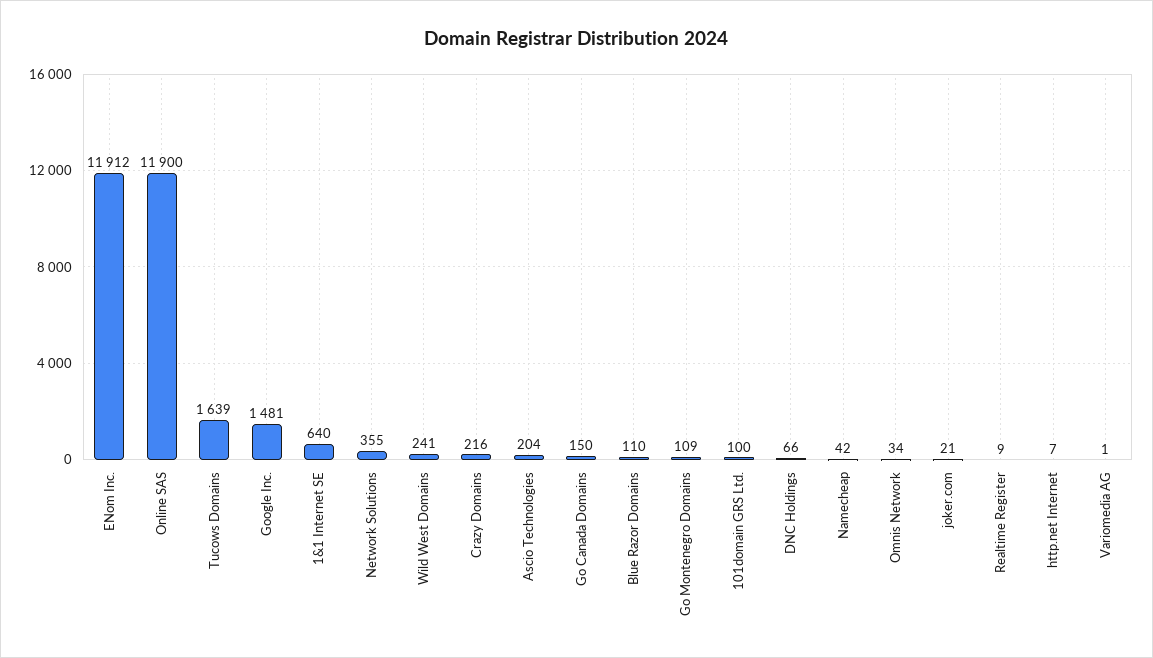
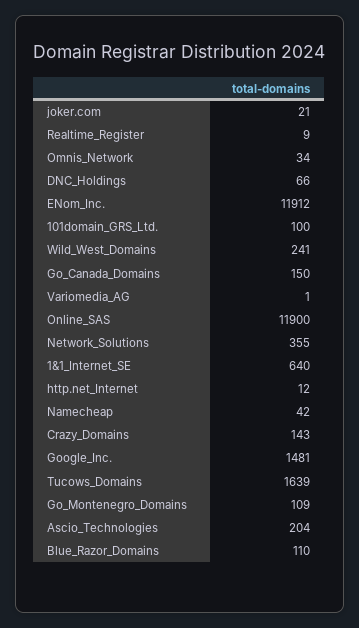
Crazy Domains: 216 -> 143
http.net Internet: 7 -> 12

